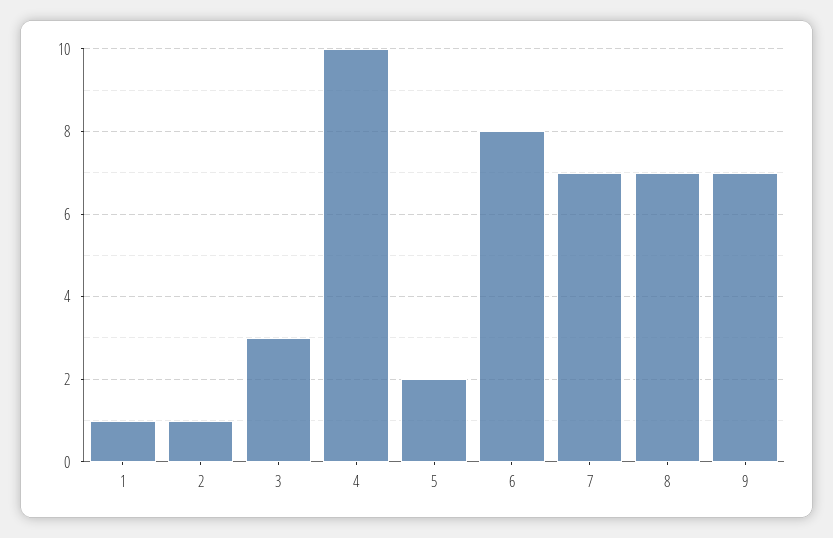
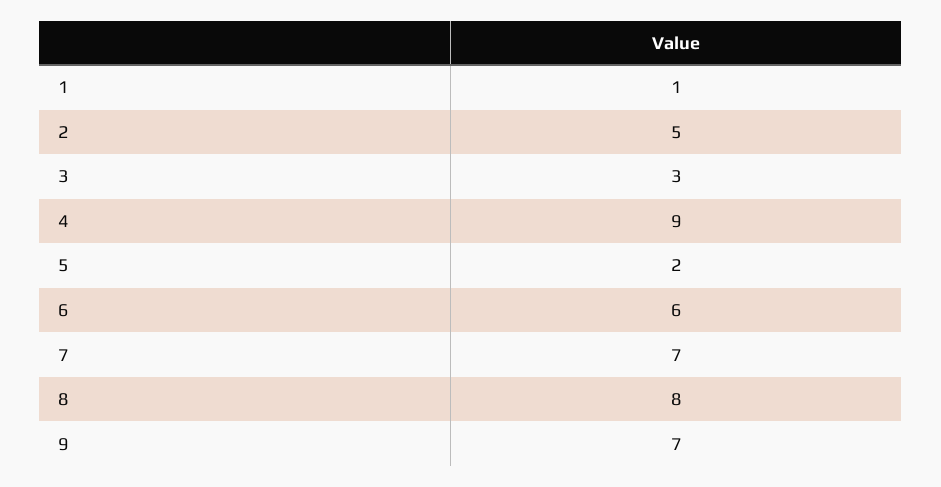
2: 1 -> 5
4: 10 -> 9
6: 8 -> 6
8: 7 -> 8

